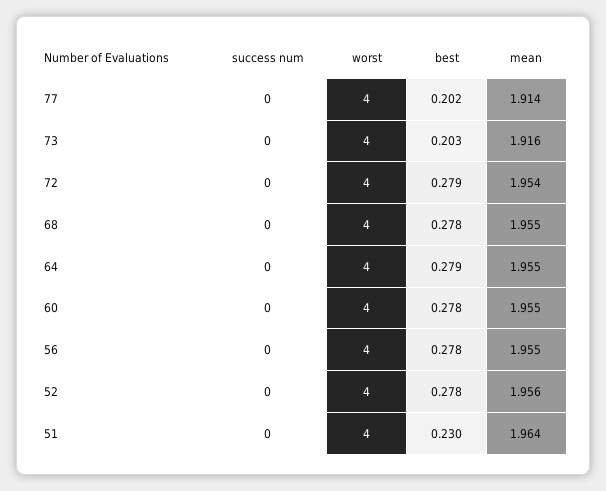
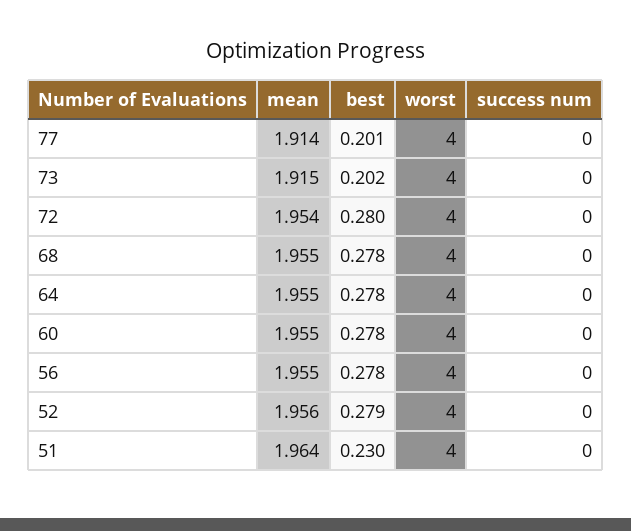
best, 77: 0.202 -> 0.201
best, 73: 0.203 -> 0.202
mean, 73: 1.916 -> 1.915
best, 72: 0.279 -> 0.28
best, 64: 0.279 -> 0.278
best, 52: 0.278 -> 0.279

